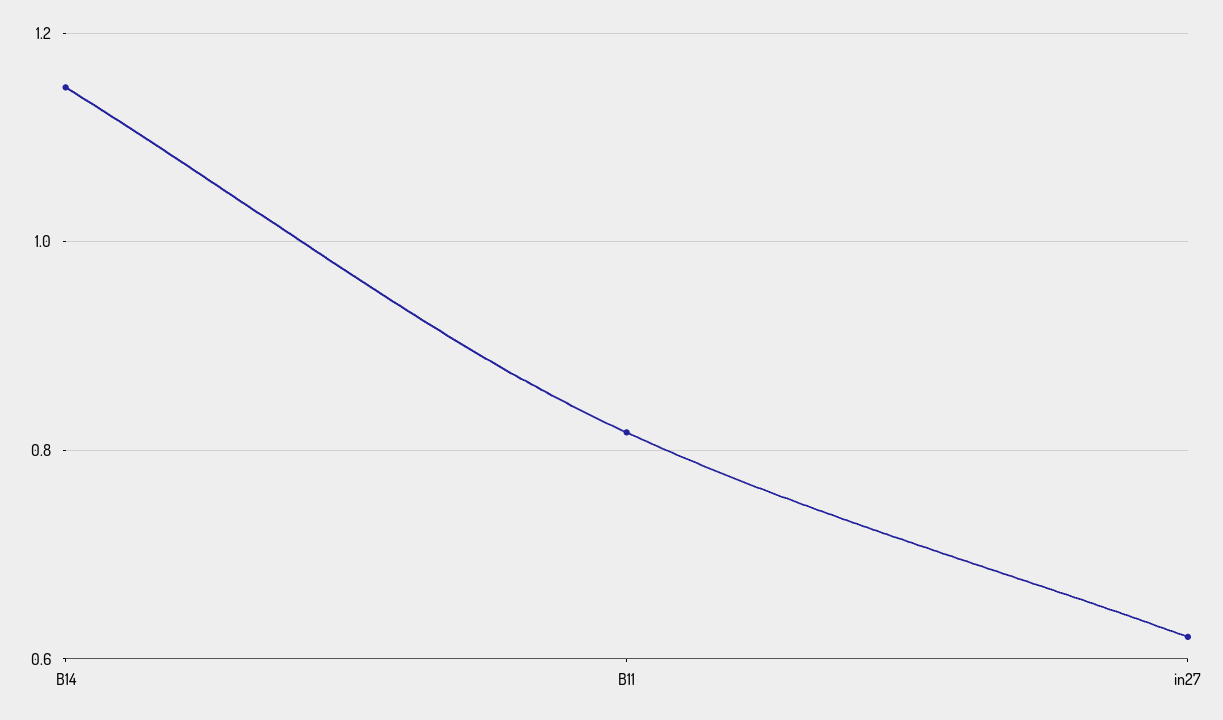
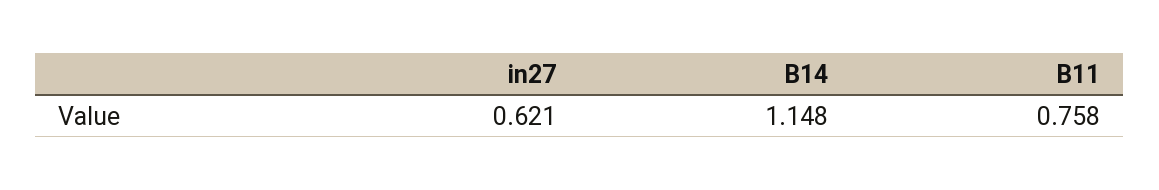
B11: 0.82 -> 0.758

